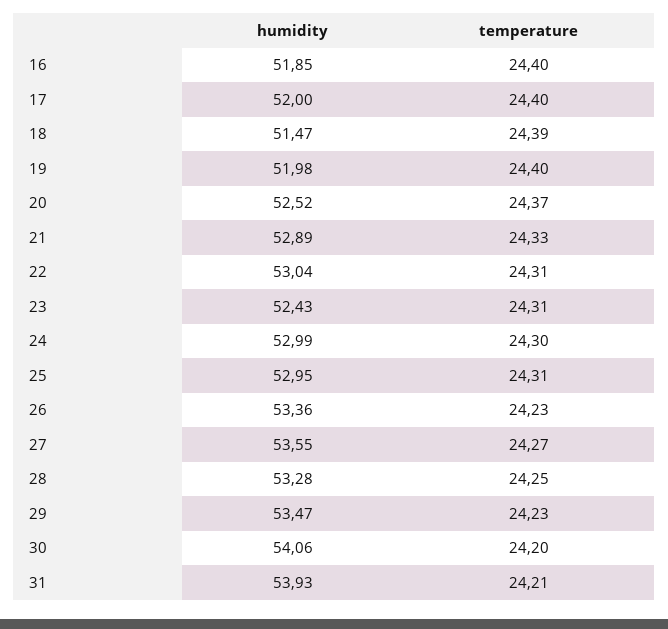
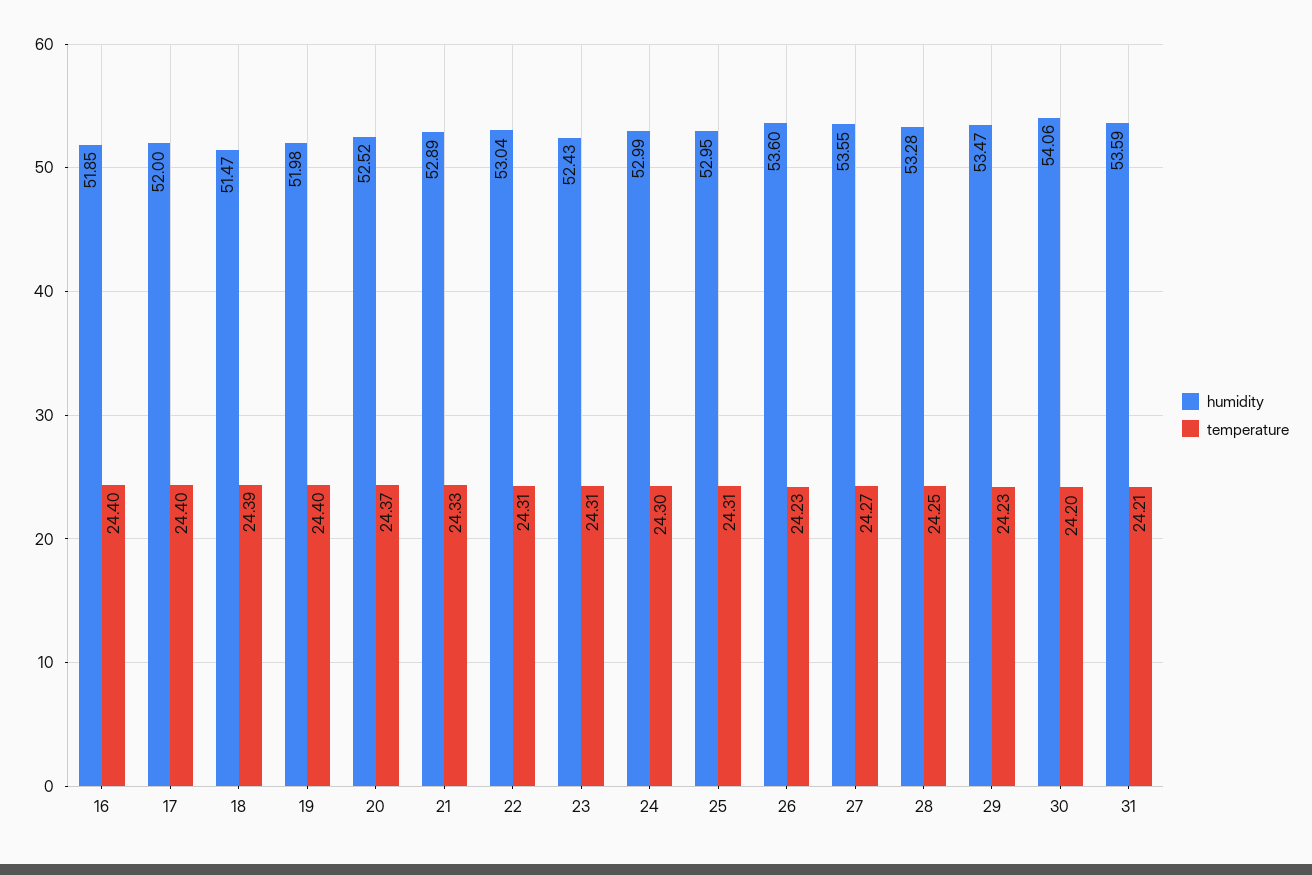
humidity, 26: 53.36 -> 53.6
humidity, 31: 53.93 -> 53.59

